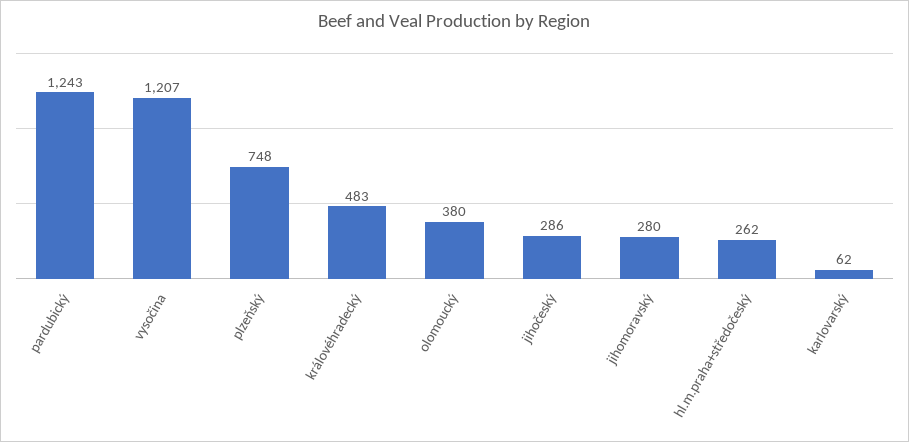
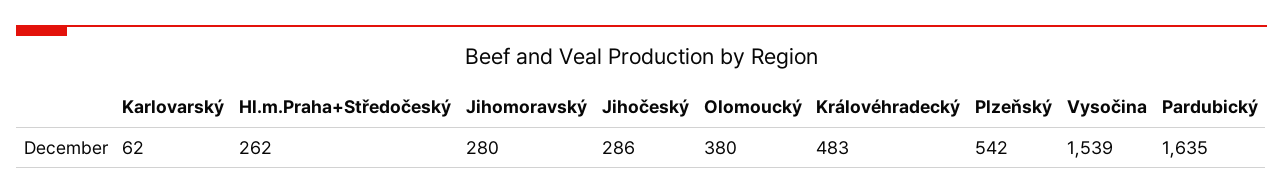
pardubický: 1243 -> 1635
vysočina: 1207 -> 1539
plzeňský: 748 -> 542

